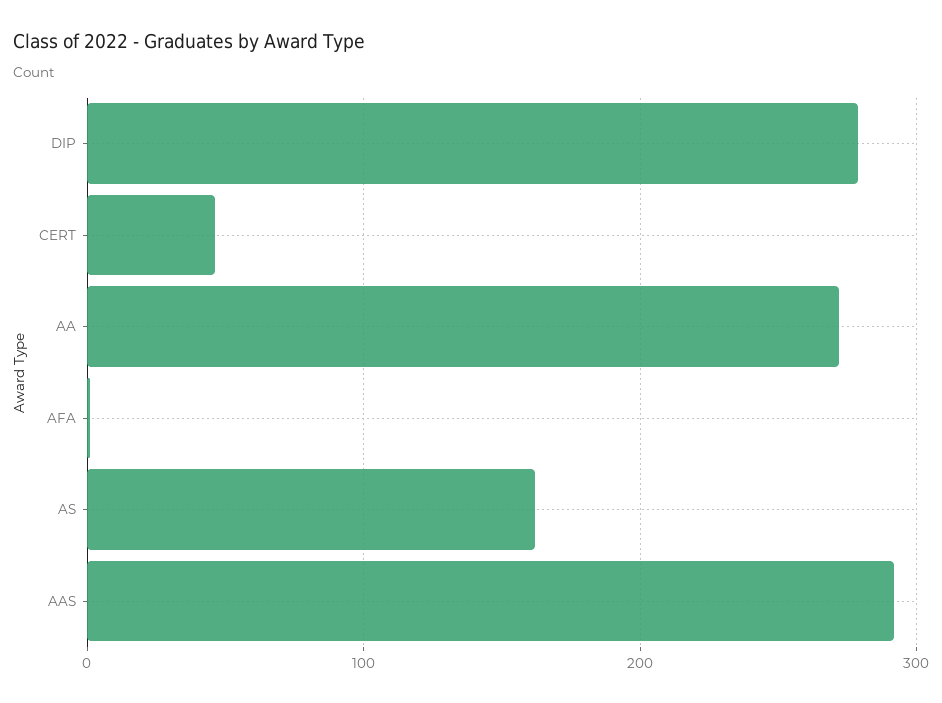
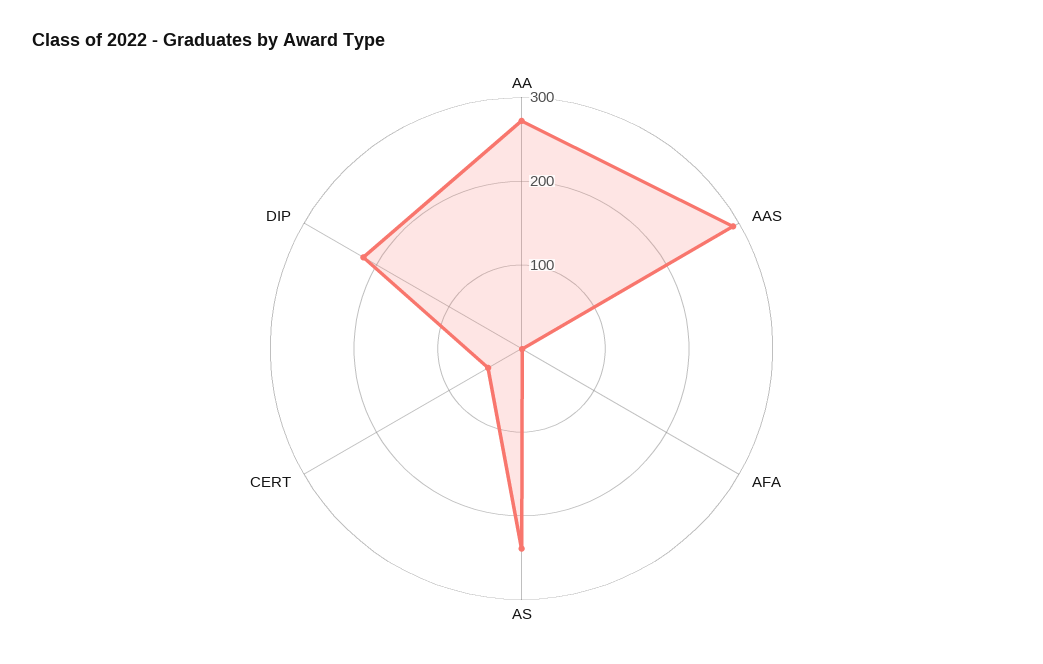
DIP: 280 -> 220
AS: 160 -> 240

